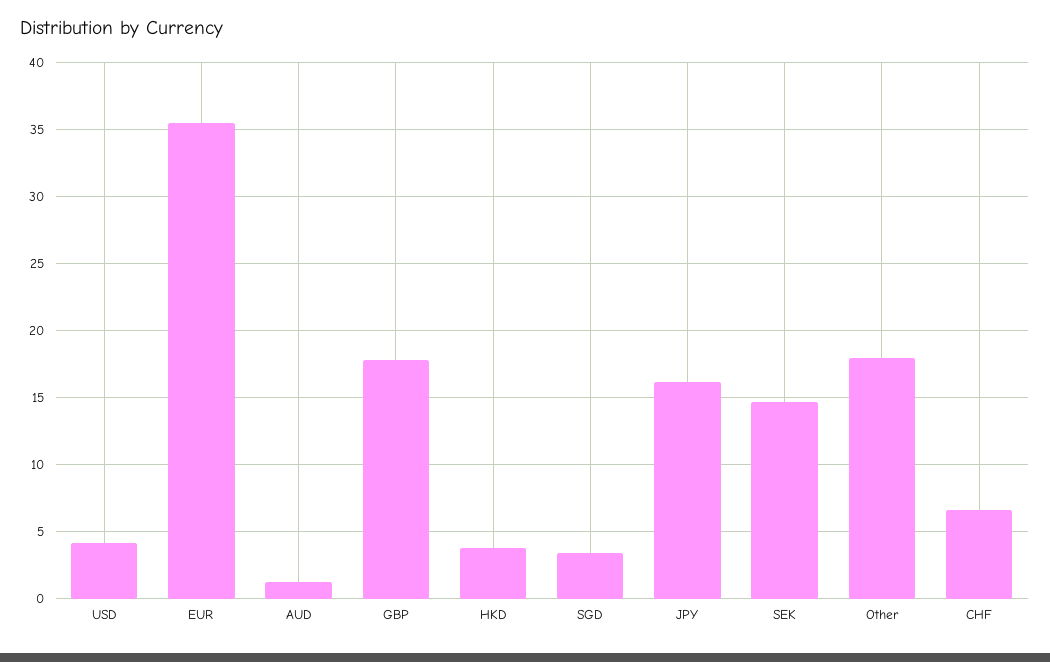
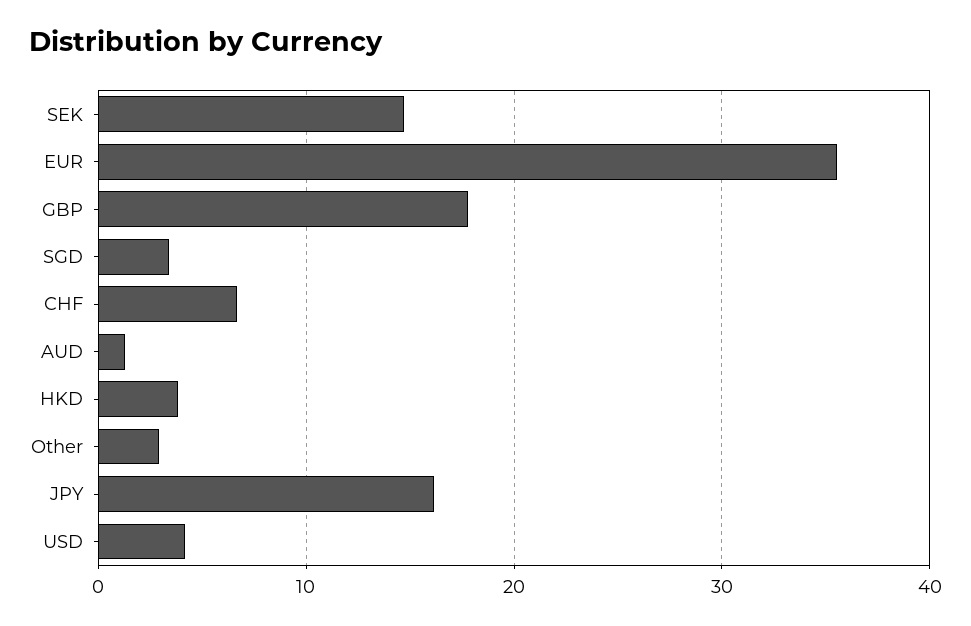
Other: 18 -> 3

